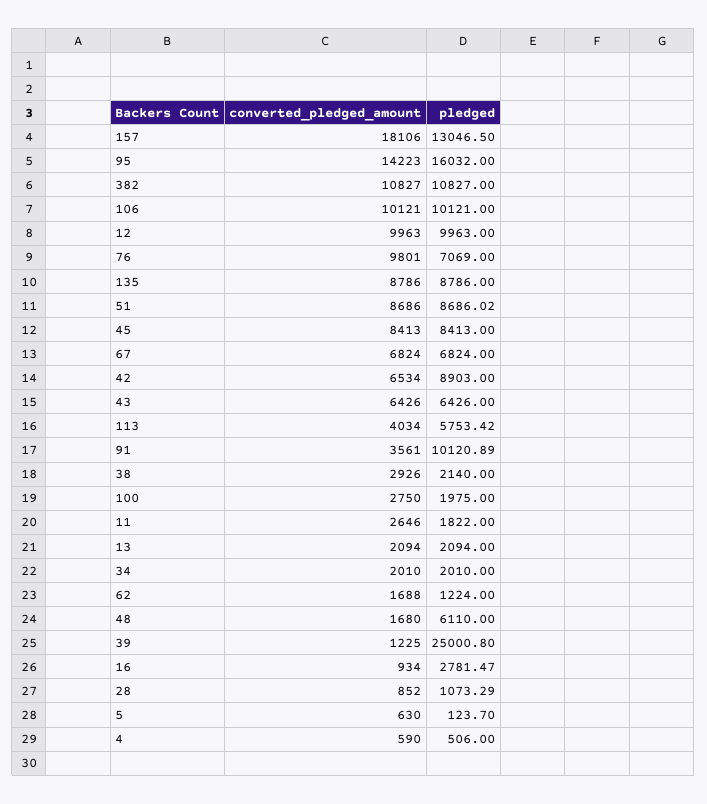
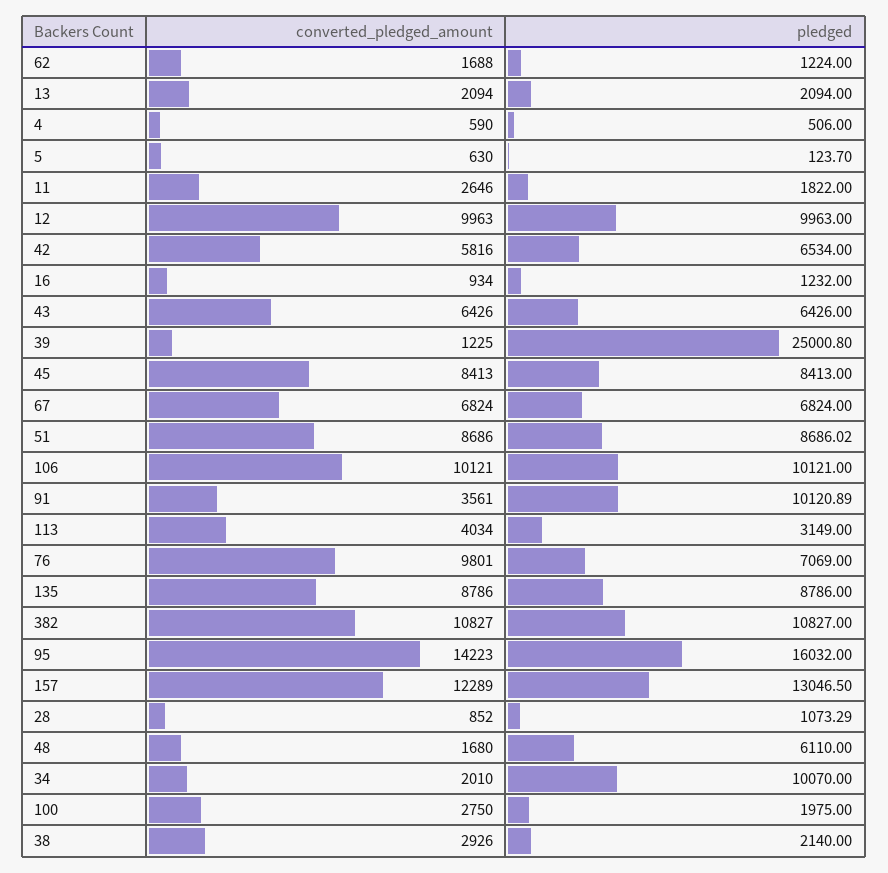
converted_pledged_amount, 157: 18106 -> 12289
converted_pledged_amount, 42: 6534 -> 5816
pledged, 42: 8903 -> 6534
pledged, 113: 5753.42 -> 3149
pledged, 34: 2010 -> 10070
pledged, 16: 2781.47 -> 1232

